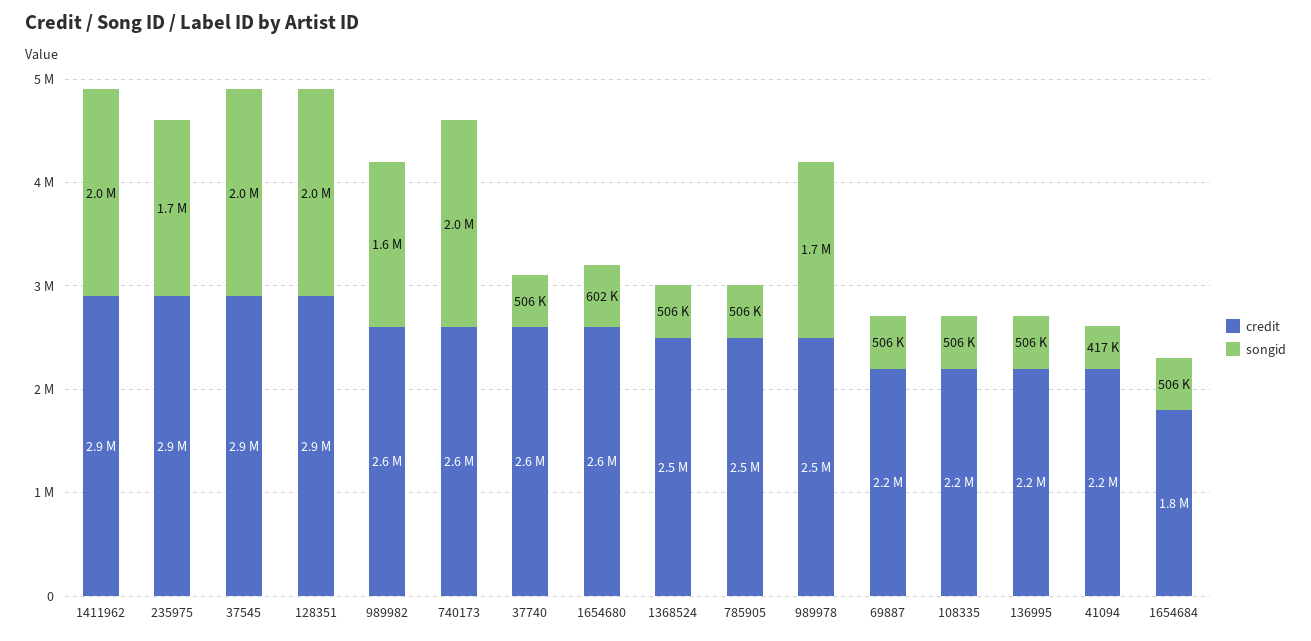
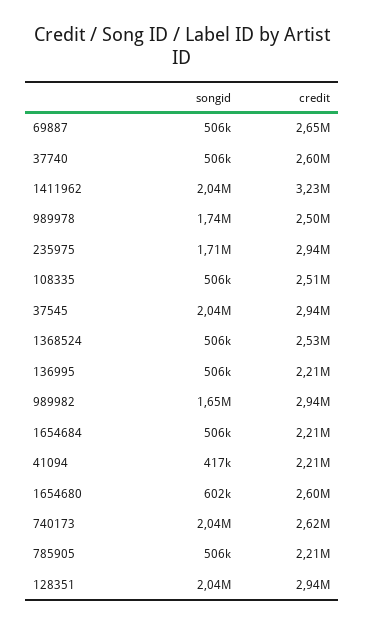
credit, 1411962: 2900000 -> 3230000
credit, 989982: 2600000 -> 2940000
credit, 785905: 2500000 -> 2210000
credit, 69887: 2200000 -> 2650000
credit, 108335: 2200000 -> 2510000
credit, 1654684: 1800000 -> 2210000

